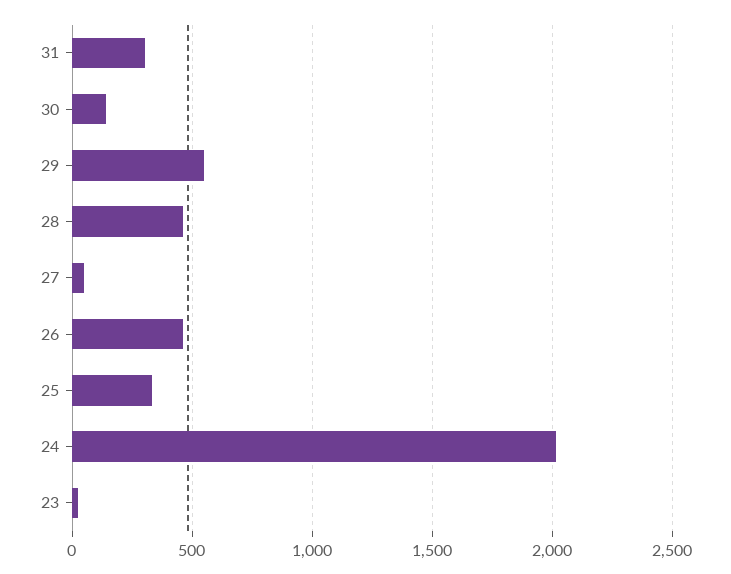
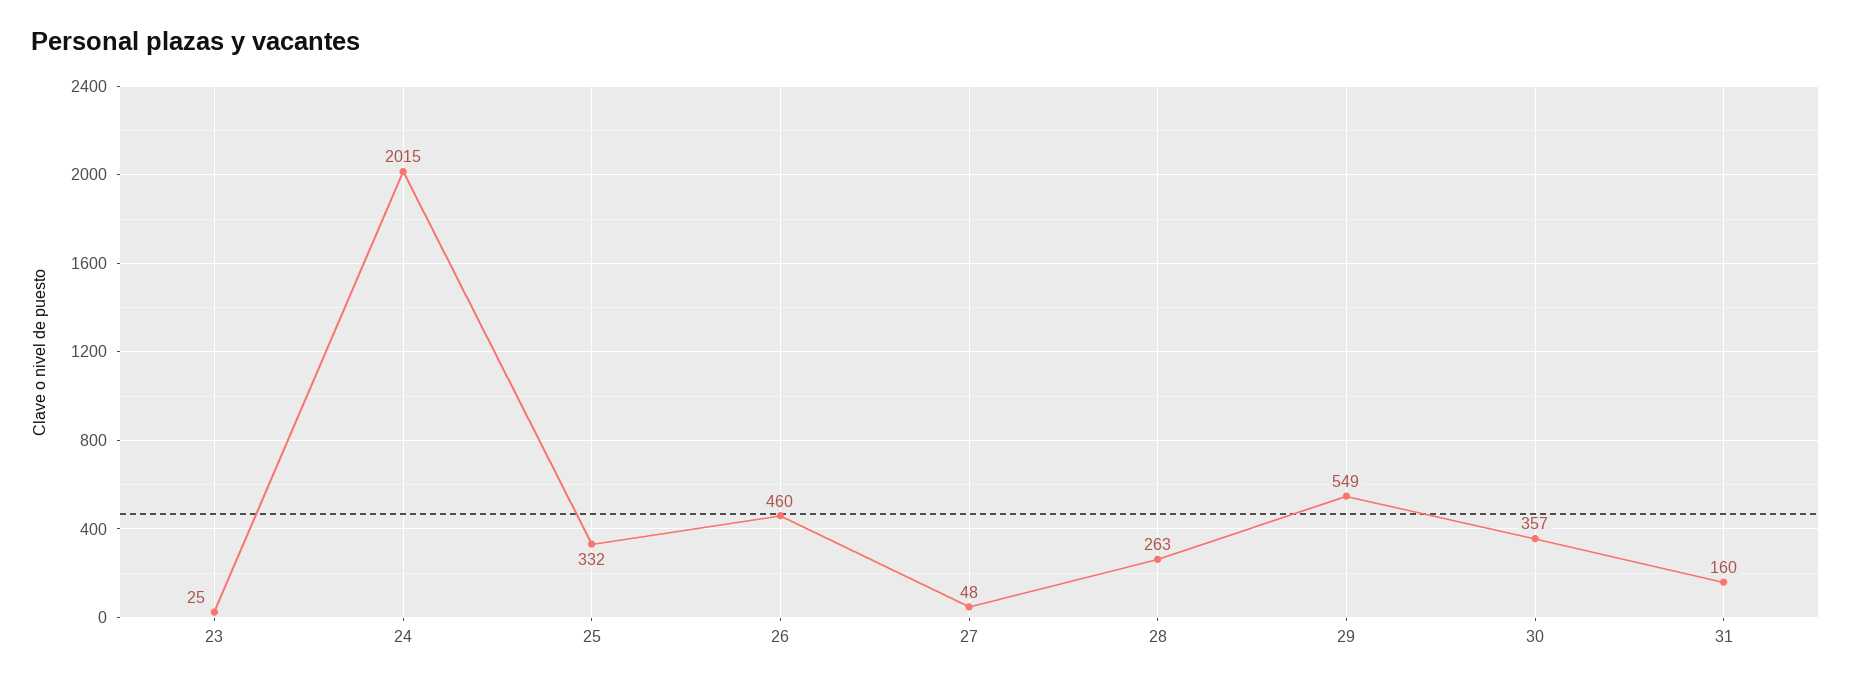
31: 300 -> 160
30: 150 -> 357
28: 450 -> 263

